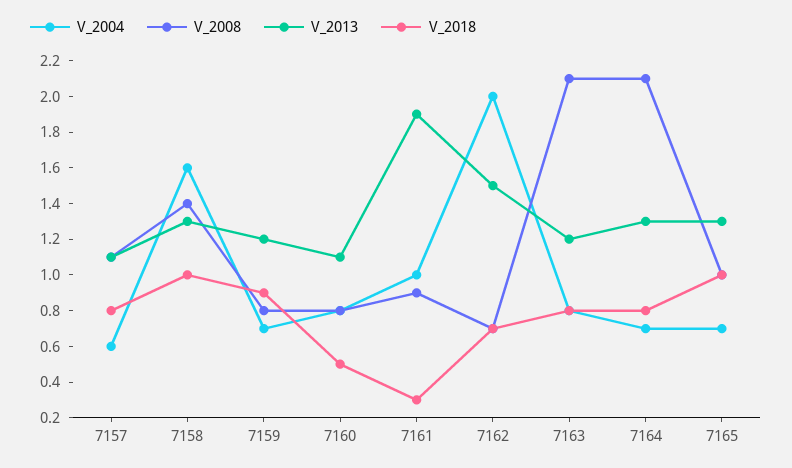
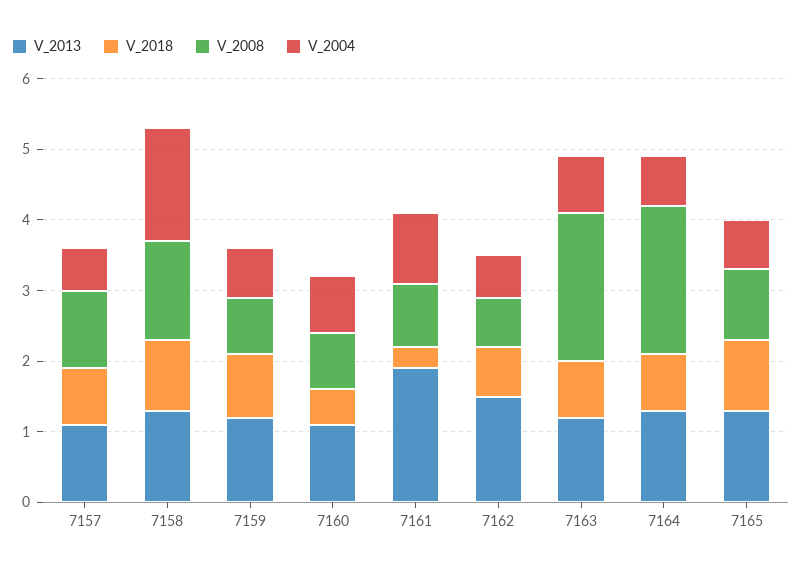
V_2004, 7162: 2 -> 0.5

